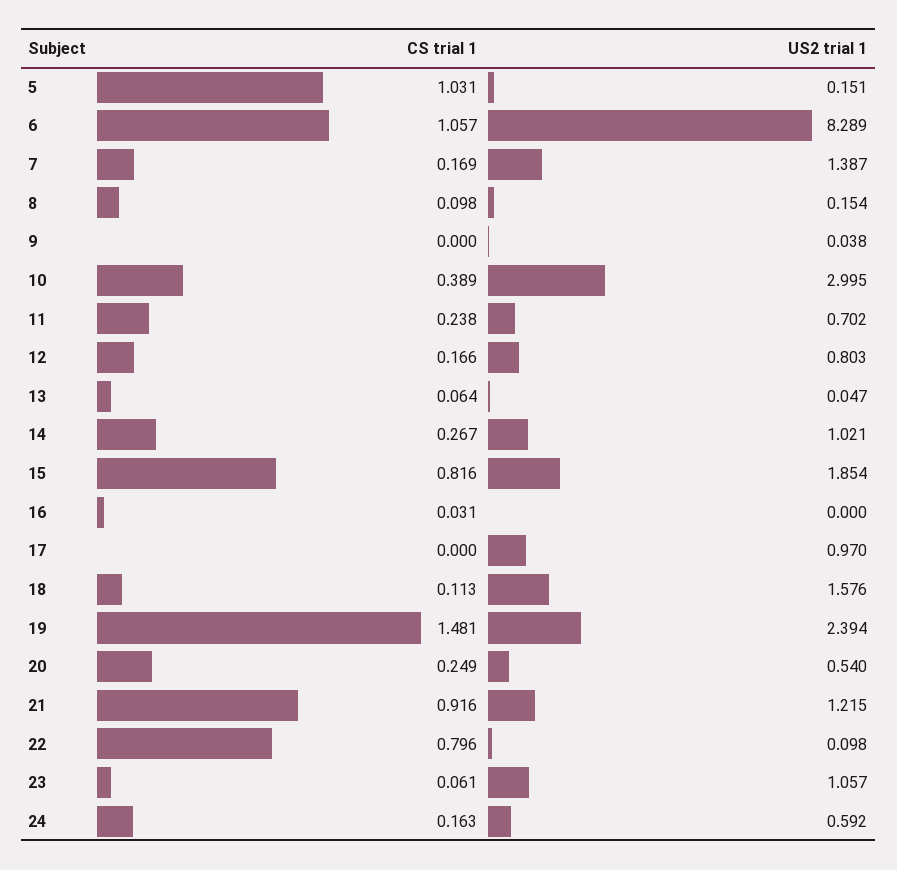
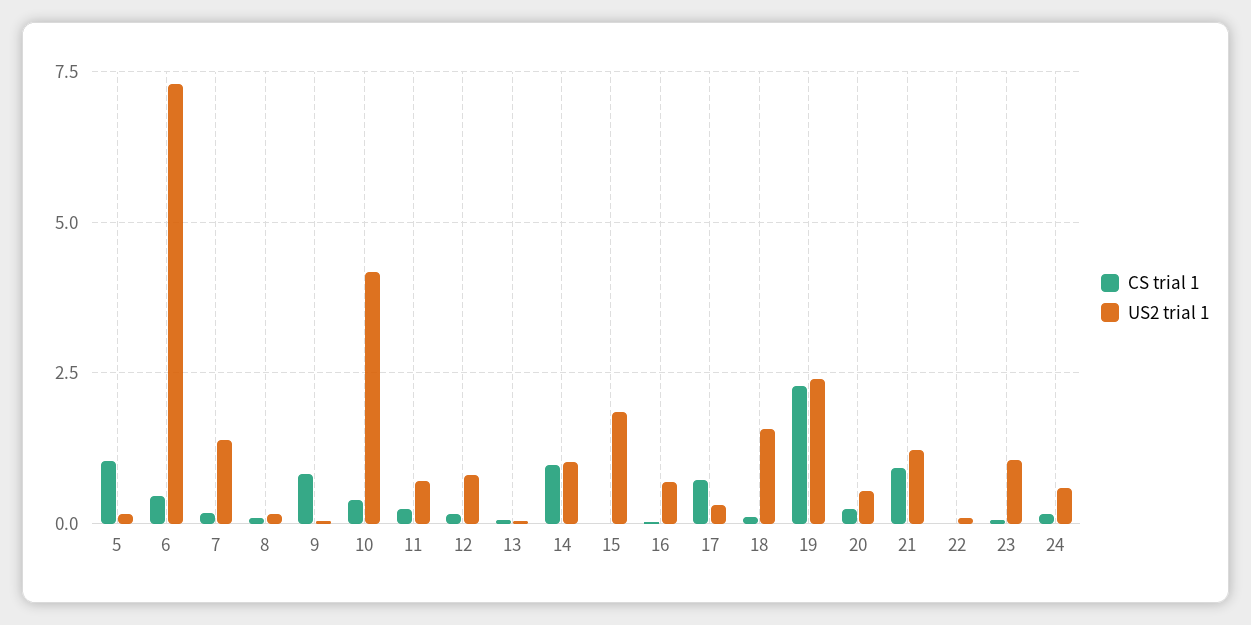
CS trial 1, 6: 1.057 -> 0.5
US2 trial 1, 6: 8.289 -> 7.25
CS trial 1, 9: 0 -> 0.75
US2 trial 1, 10: 2.995 -> 4.25
CS trial 1, 14: 0.267 -> 1
CS trial 1, 15: 0.816 -> 0
US2 trial 1, 16: 0 -> 0.75
CS trial 1, 17: 0 -> 0.75
US2 trial 1, 17: 0.97 -> 0.25
CS trial 1, 19: 1.481 -> 2.25
CS trial 1, 22: 0.796 -> 0

